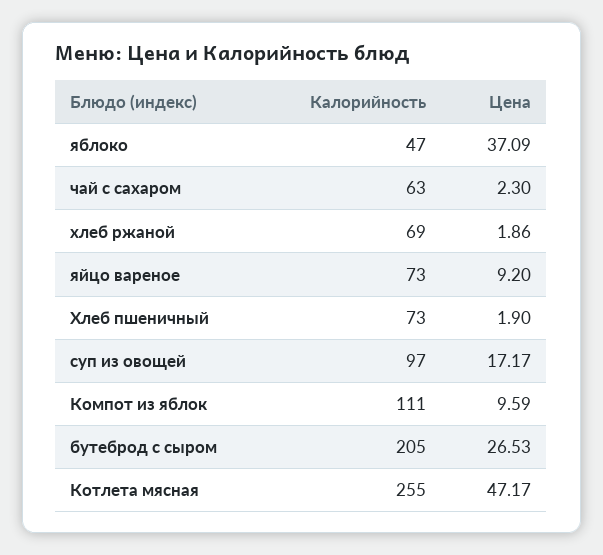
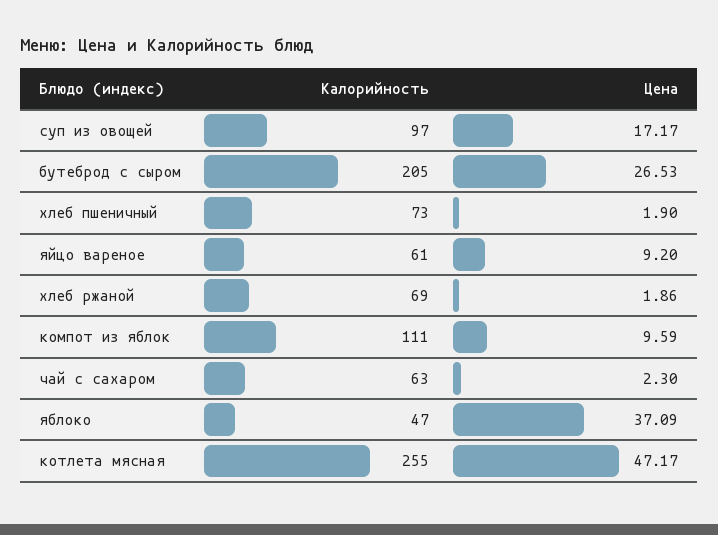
Калорийность, яйцо вареное: 73 -> 61

